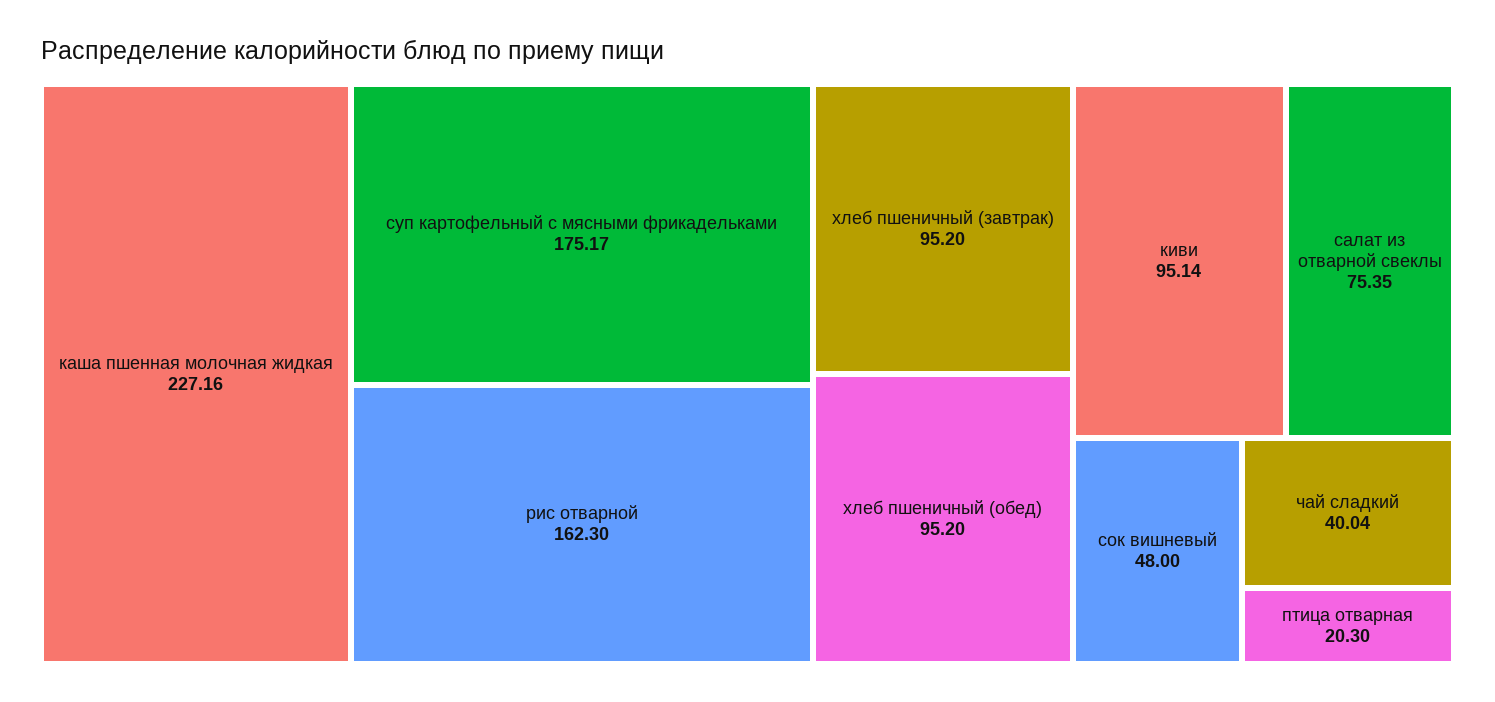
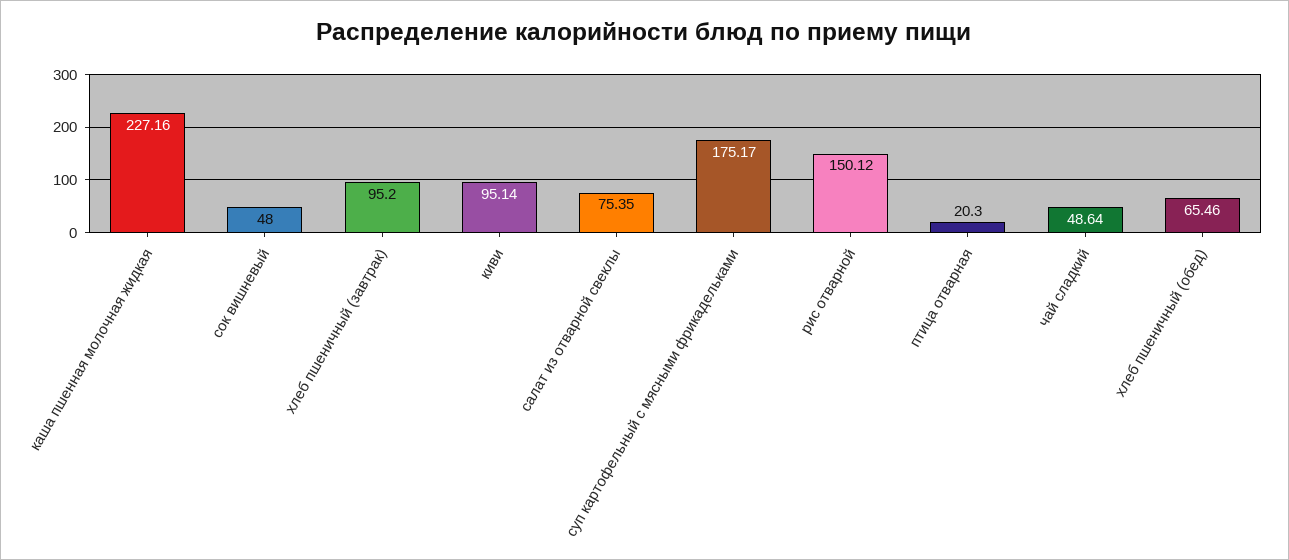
рис отварной: 162.3 -> 150.12
хлеб пшеничный (обед): 95.2 -> 65.46
чай сладкий: 40.04 -> 48.64

